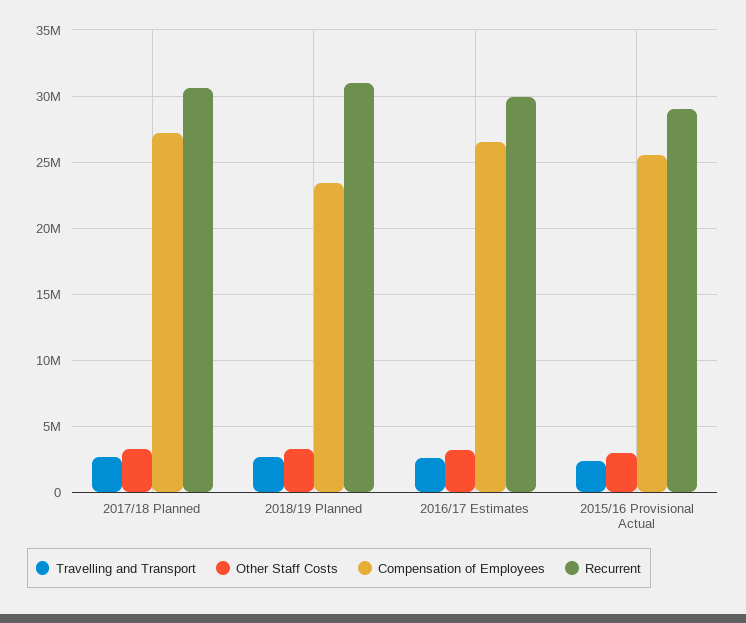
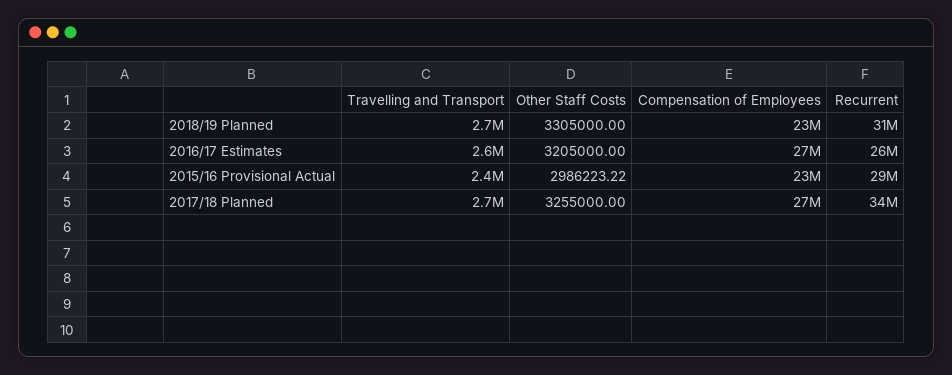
Recurrent, 2017/18 Planned: 30500000 -> 34000000
Recurrent, 2016/17 Estimates: 30000000 -> 26000000
Compensation of Employees, 2015/16 Provisional Actual: 25500000 -> 23000000

